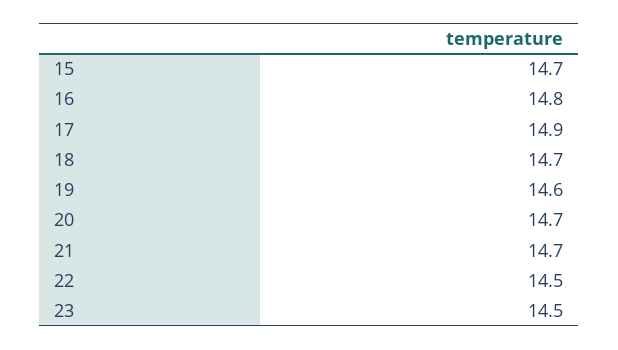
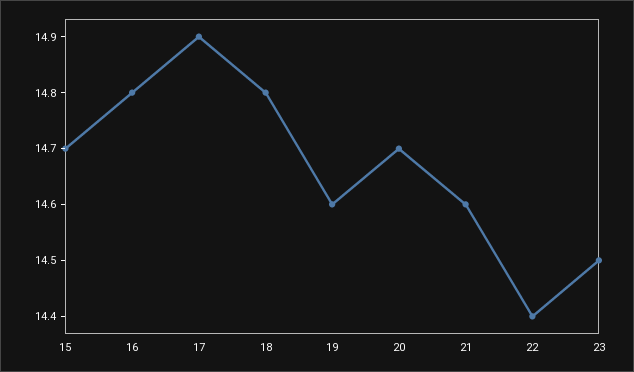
18: 14.7 -> 14.8
21: 14.7 -> 14.6
22: 14.5 -> 14.4

